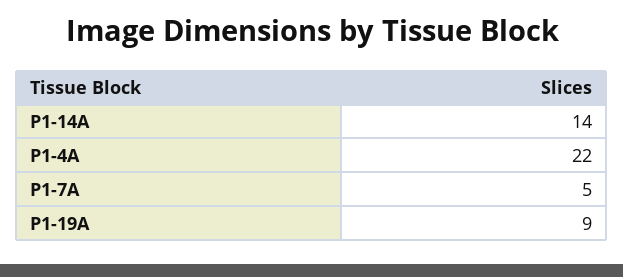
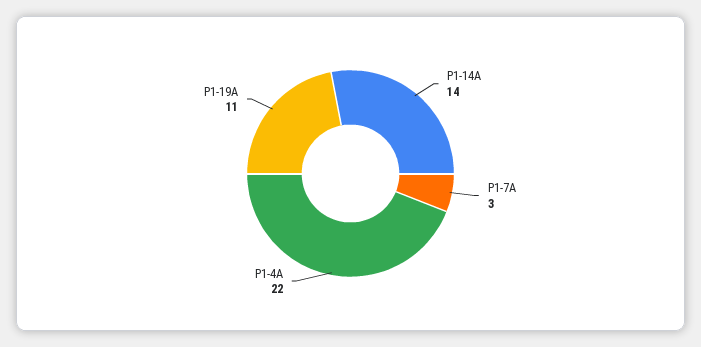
P1-7A: 5 -> 3
P1-19A: 9 -> 11

